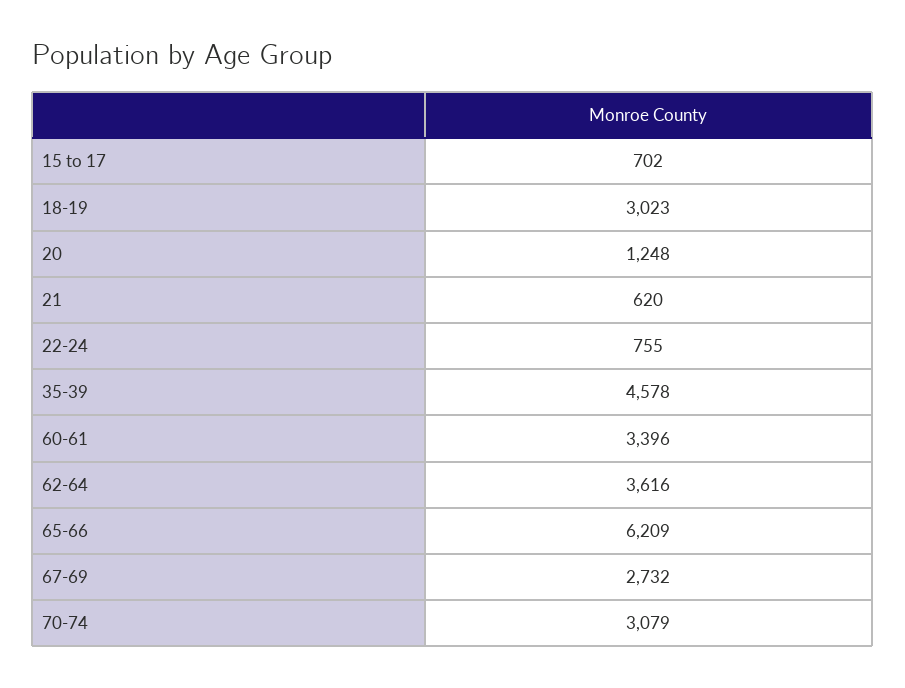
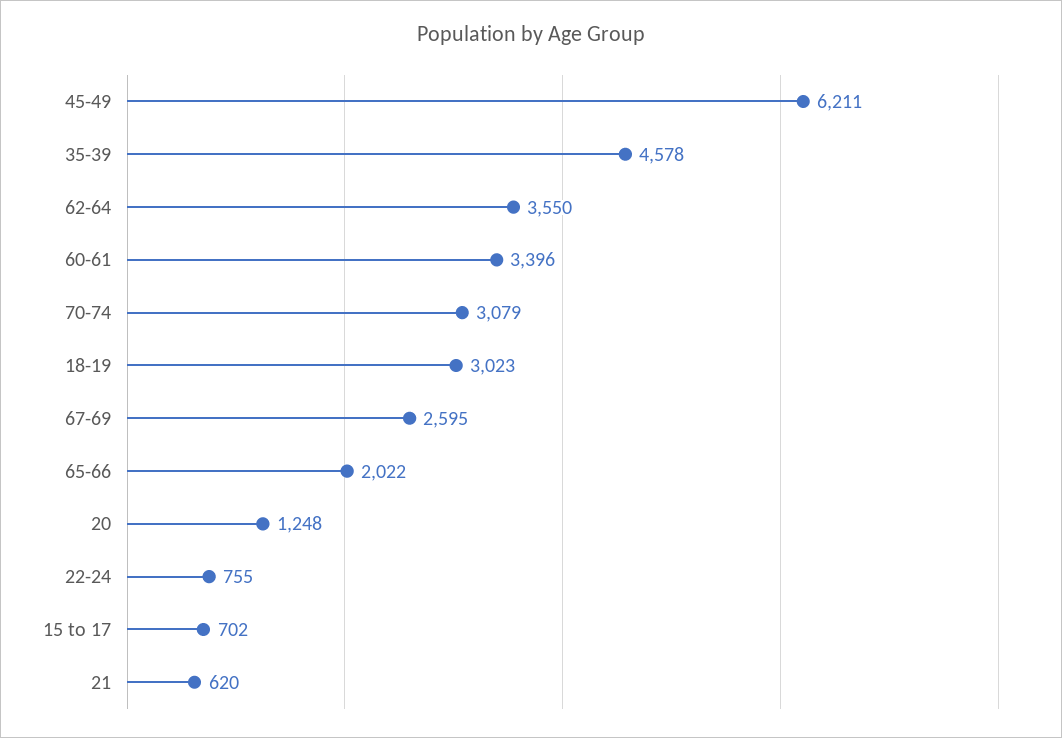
62-64: 3616 -> 3550
65-66: 6209 -> 2022
67-69: 2732 -> 2595
45-49: none -> 6211

